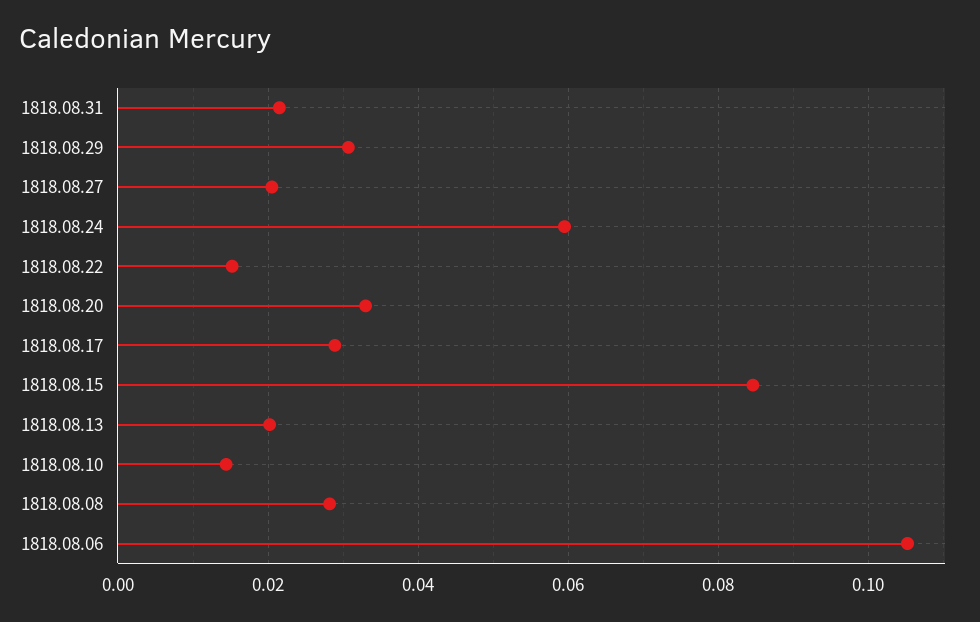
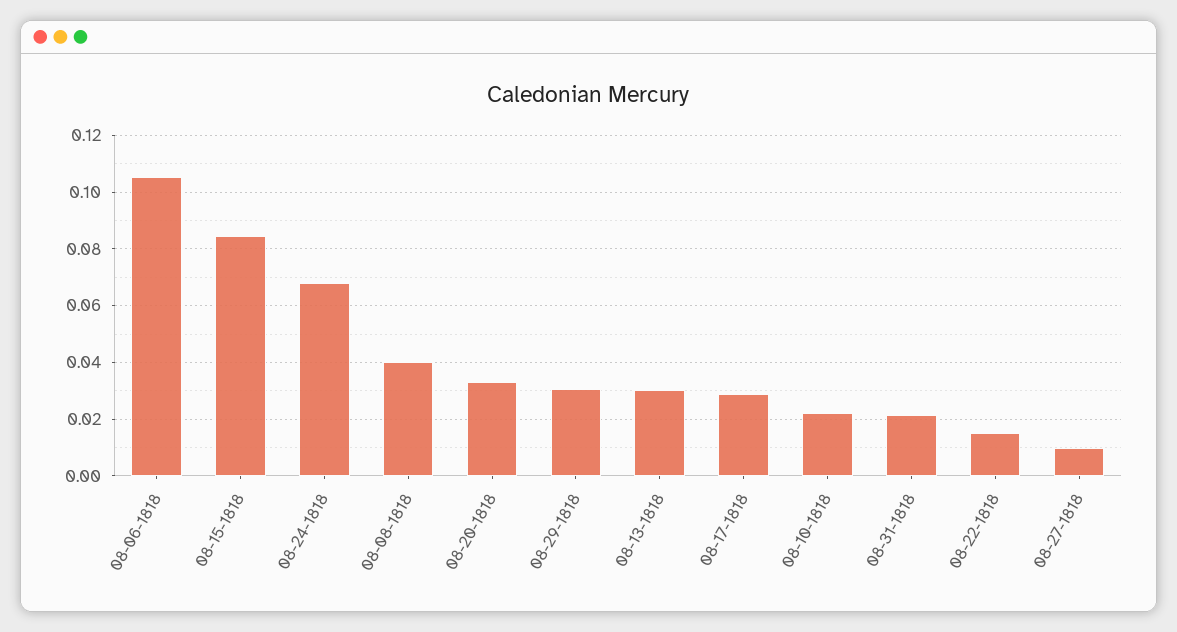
1818.08.27: 0.02 -> 0.01
1818.08.24: 0.06 -> 0.0675
1818.08.13: 0.02 -> 0.03
1818.08.10: 0.014 -> 0.0225
1818.08.08: 0.028 -> 0.04

